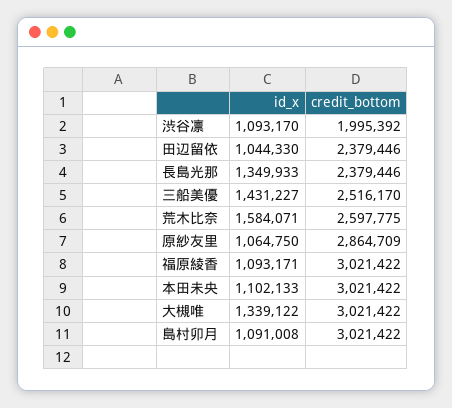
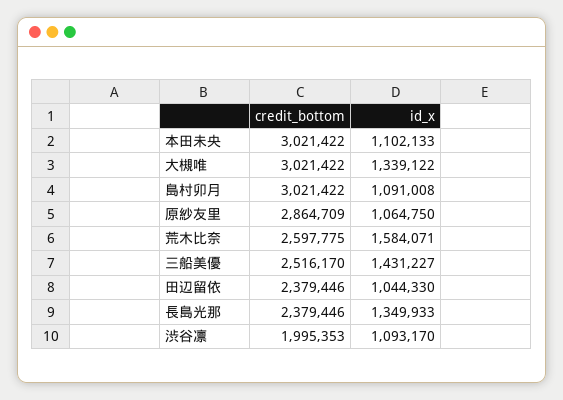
credit_bottom, 渋谷凛: 1995392 -> 1995353
id_x, 福原綾香: 1093171 -> none
credit_bottom, 福原綾香: 3021422 -> none

